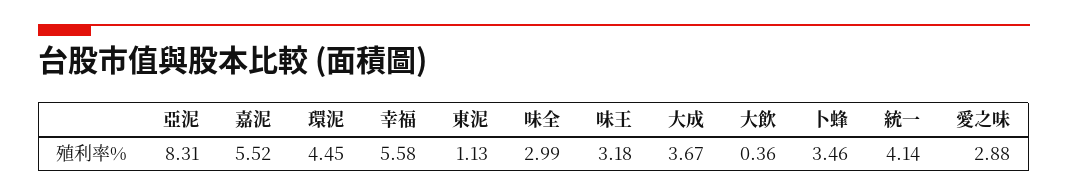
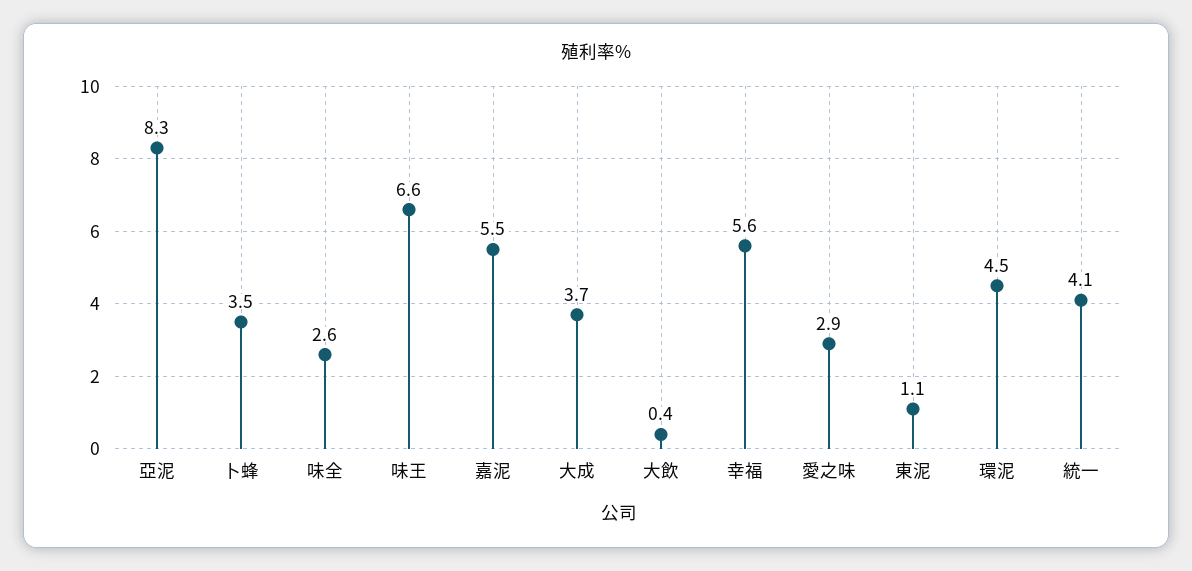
味全: 2.99 -> 2.6
味王: 3.18 -> 6.6

